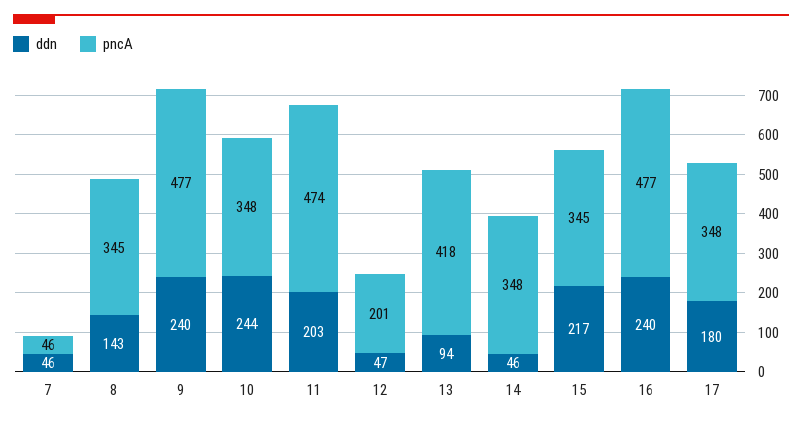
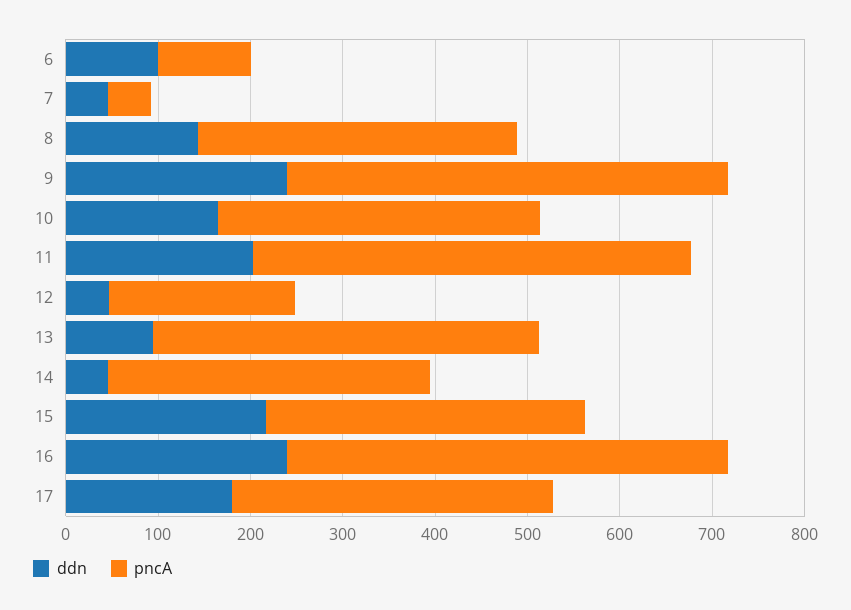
ddn, 10: 244 -> 160
ddn, 6: none -> 100
pncA, 6: none -> 100

